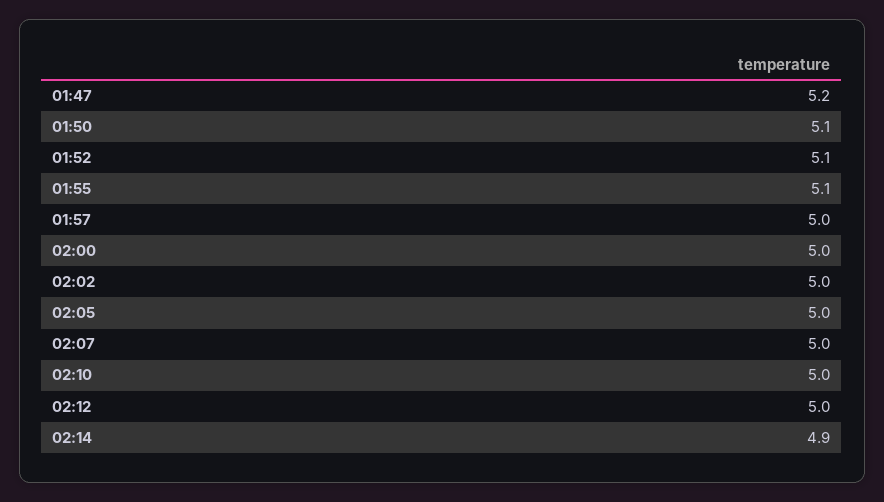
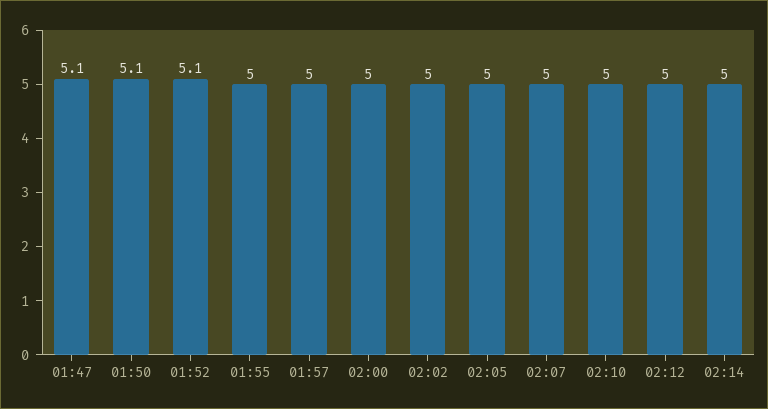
01:47: 5.2 -> 5.1
01:55: 5.1 -> 5
02:14: 4.9 -> 5

